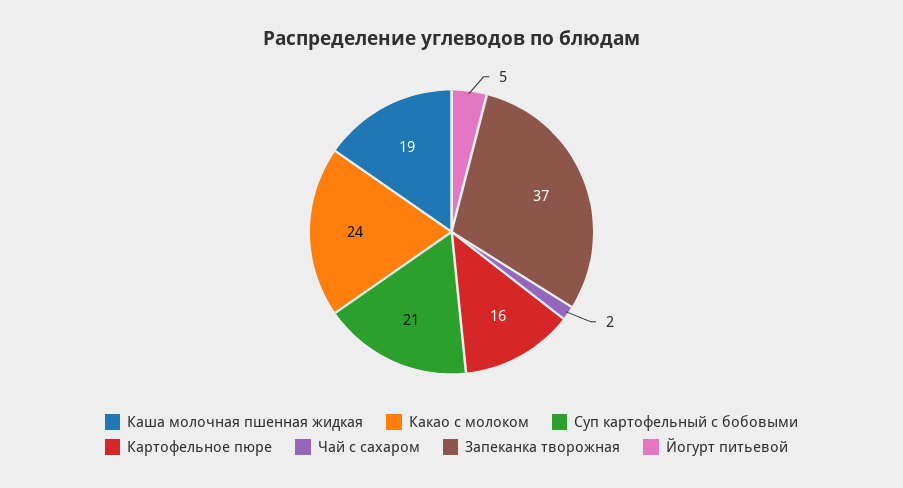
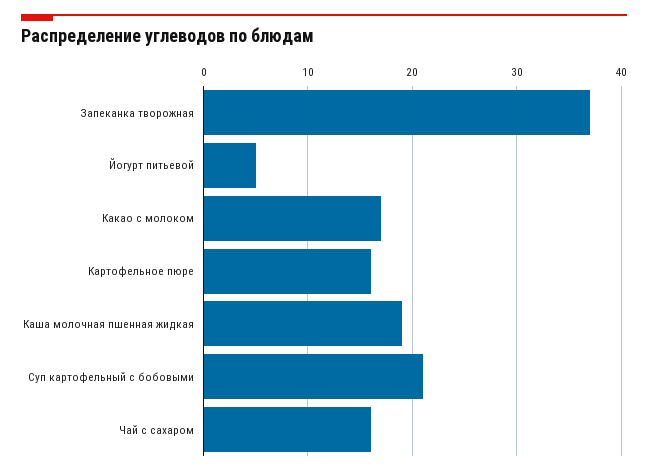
Какао с молоком: 24 -> 17
Чай с сахаром: 2 -> 16

